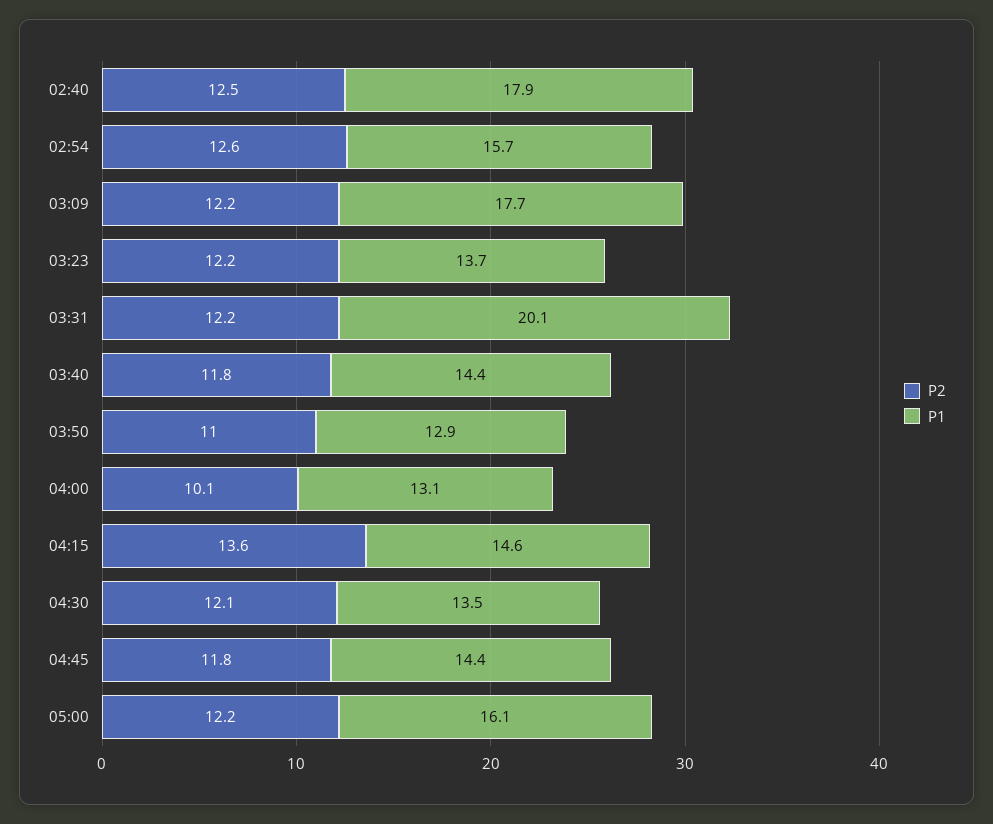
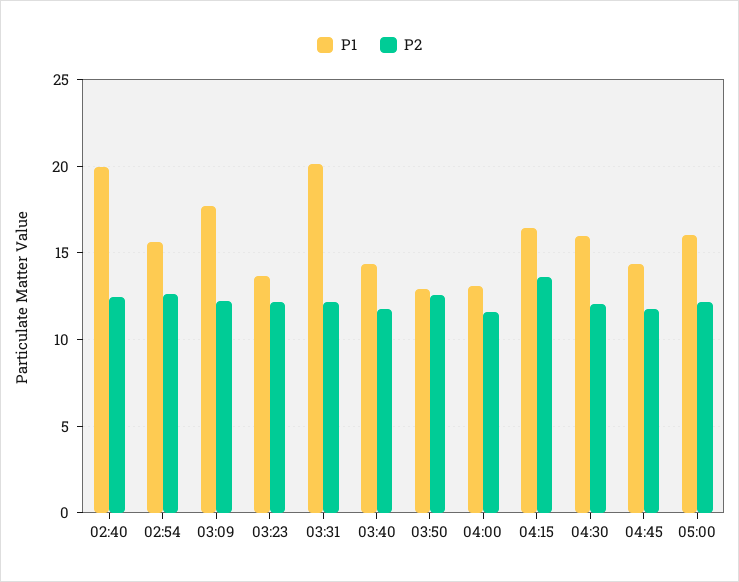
P1, 02:40: 17.9 -> 20
P2, 03:50: 11 -> 12.5
P2, 04:00: 10.1 -> 11.5
P1, 04:15: 14.6 -> 16.5
P1, 04:30: 13.5 -> 16

